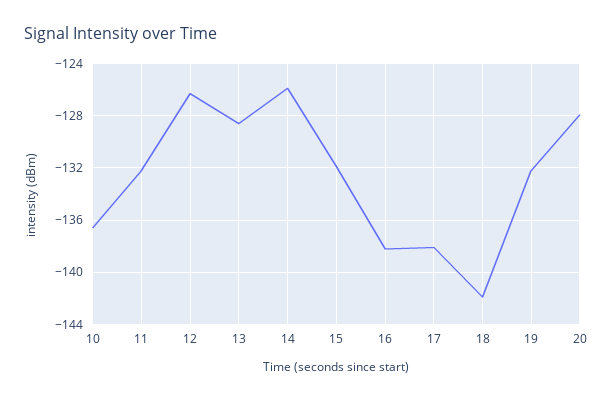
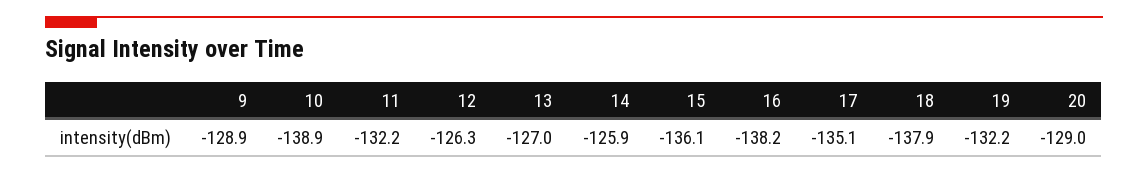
10: -136.5 -> -138.9
13: -128.5 -> -127
15: -132 -> -136.1
17: -138 -> -135.1
18: -142 -> -137.9
20: -128 -> -129
9: none -> -128.9

